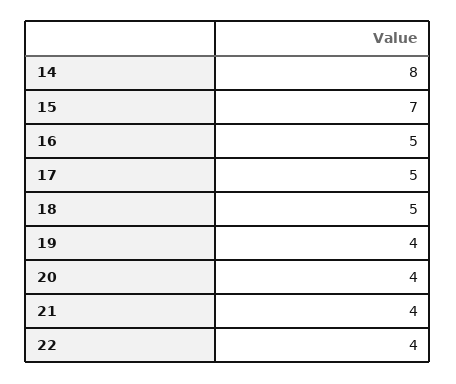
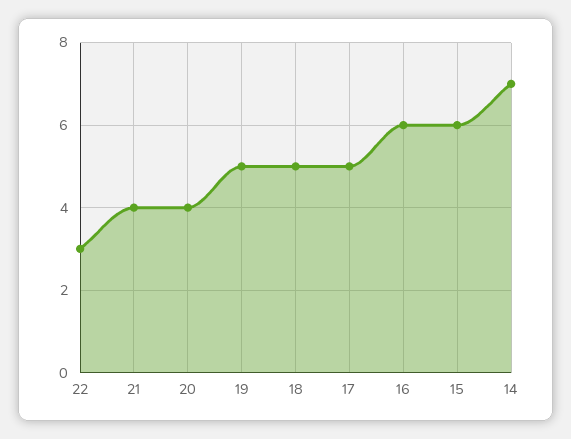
14: 8 -> 7
15: 7 -> 6
16: 5 -> 6
19: 4 -> 5
22: 4 -> 3

